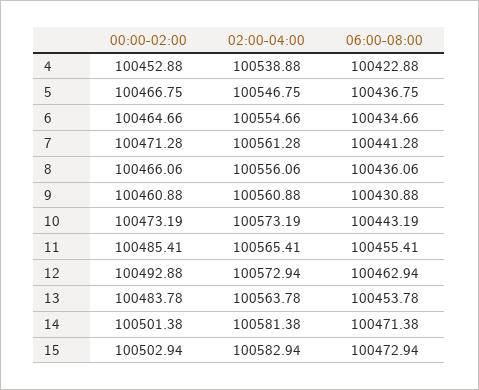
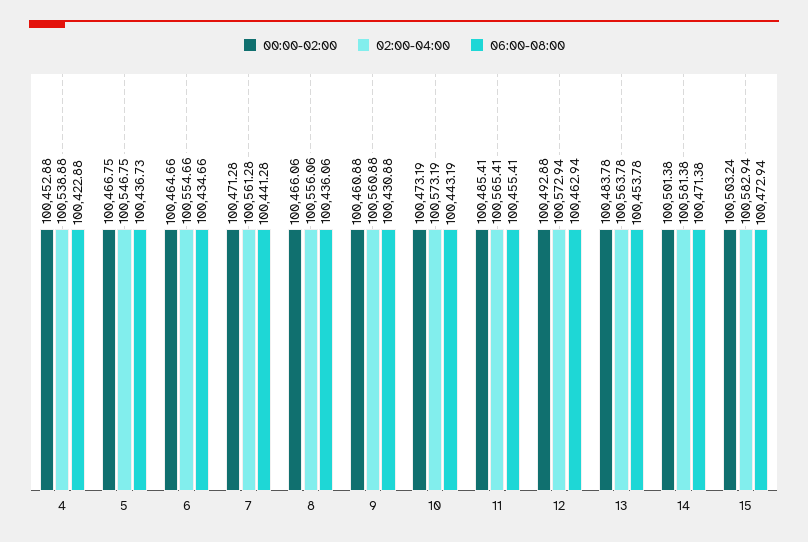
06:00-08:00, 5: 100436.75 -> 100436.73
00:00-02:00, 15: 100502.94 -> 100503.24

